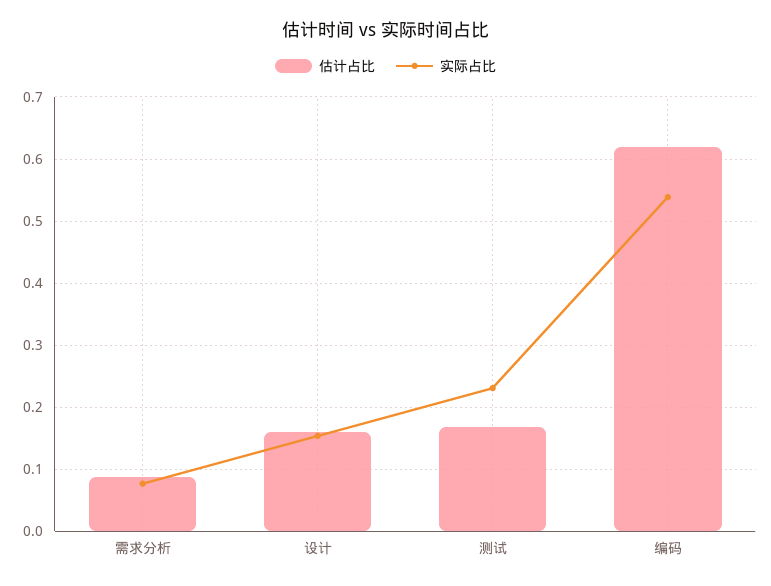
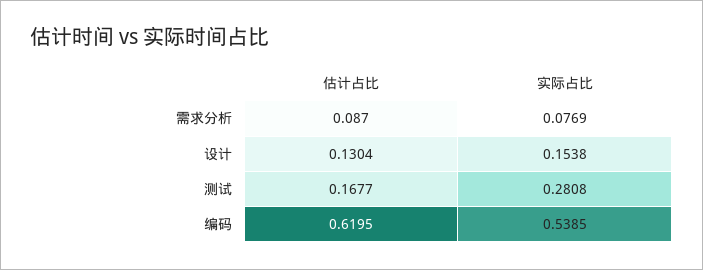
估计占比, 设计: 0.16 -> 0.1304
实际占比, 测试: 0.23 -> 0.2808

